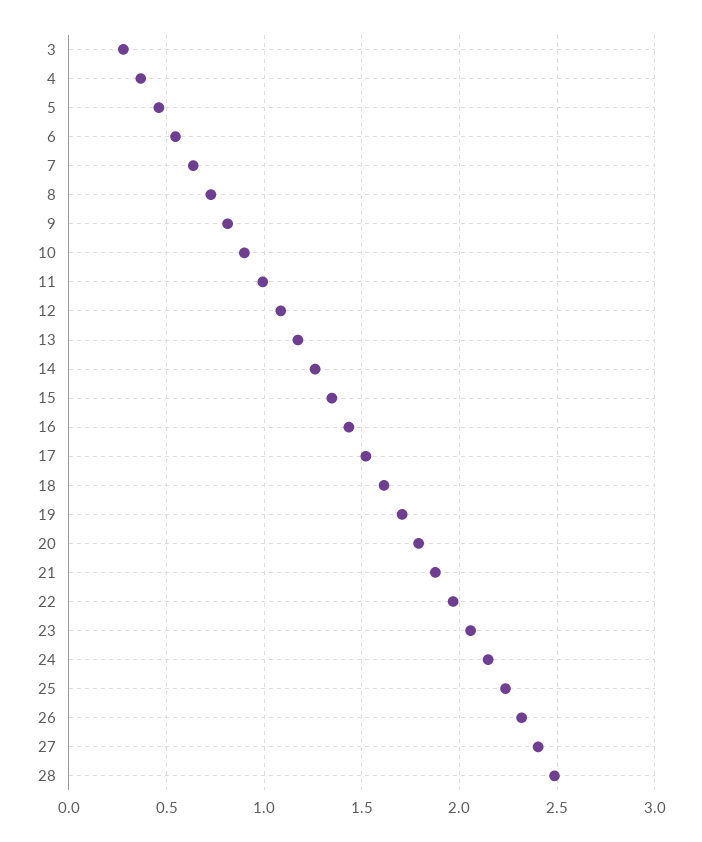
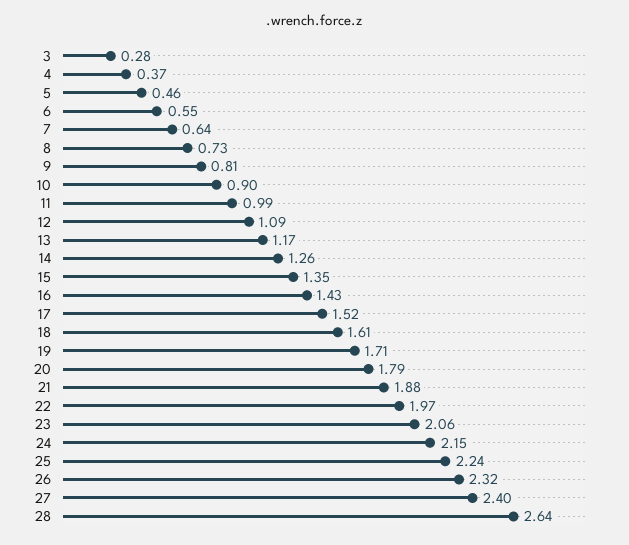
28: 2.5 -> 2.64

